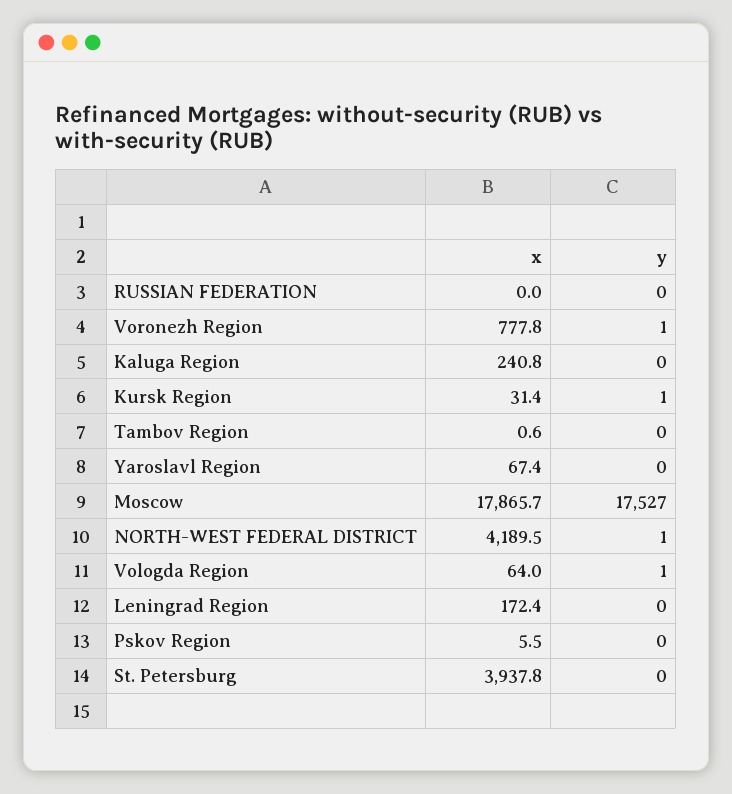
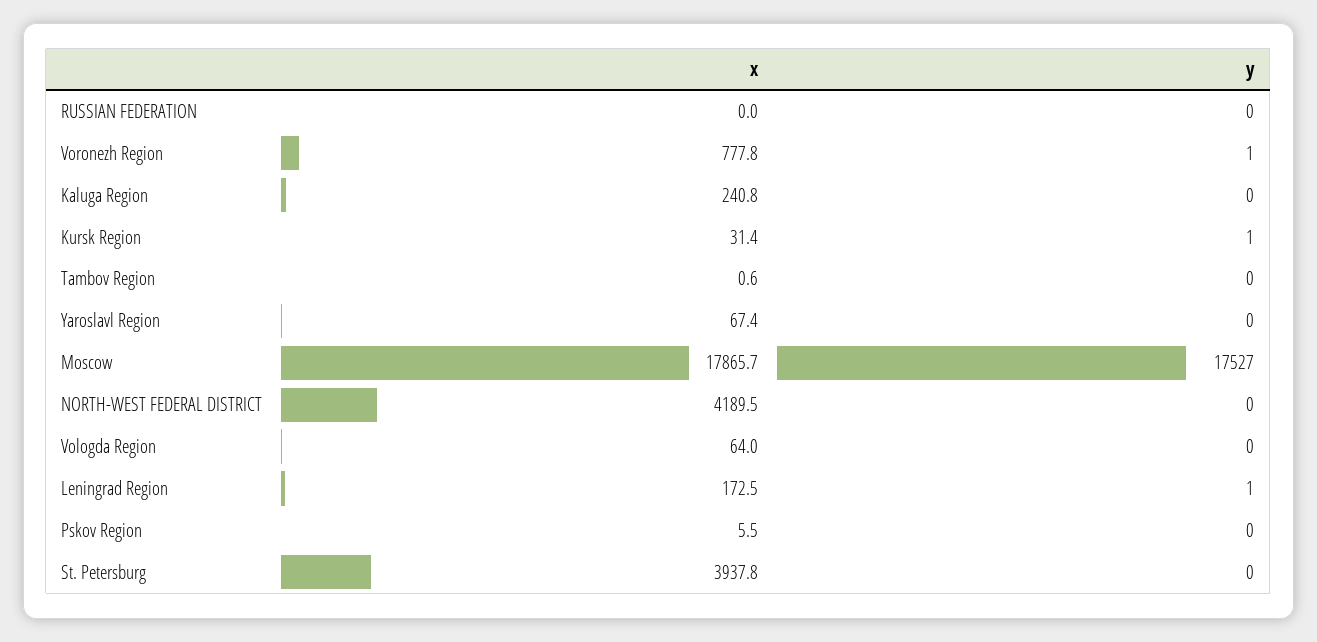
y, NORTH-WEST FEDERAL DISTRICT: 1 -> 0
y, Vologda Region: 1 -> 0
x, Leningrad Region: 172.4 -> 172.5
y, Leningrad Region: 0 -> 1

